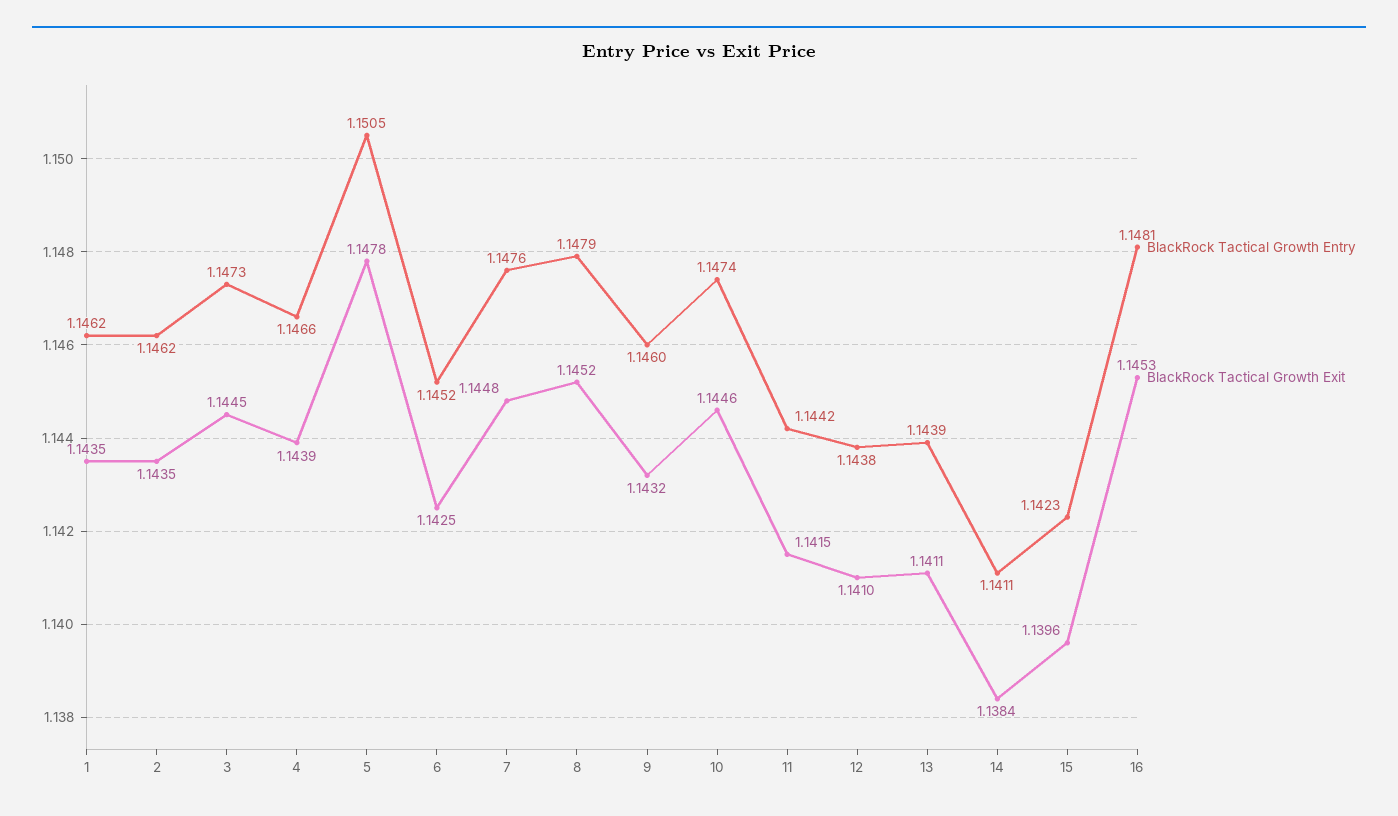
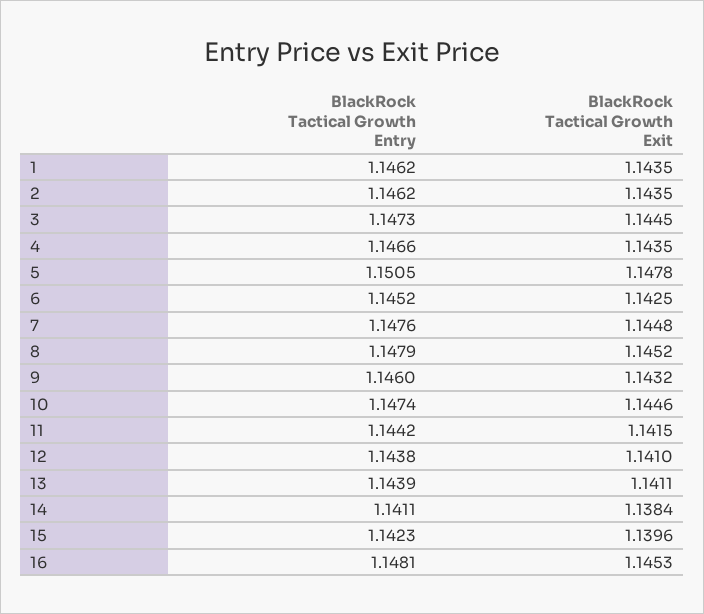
BlackRock Tactical Growth Exit, 4: 1.1439 -> 1.1435

